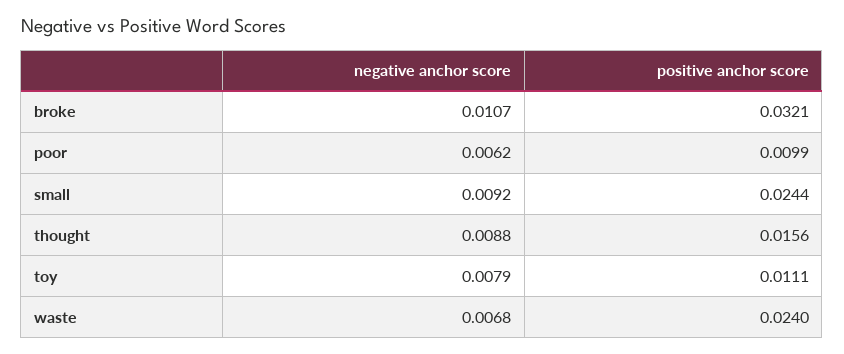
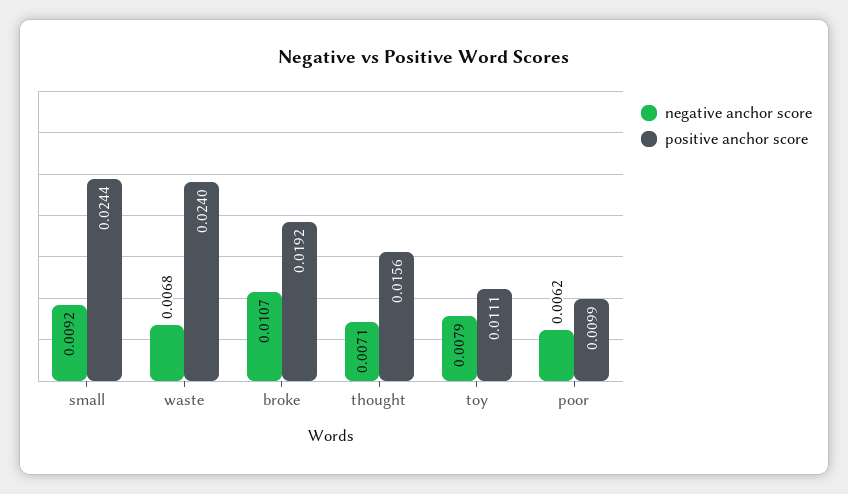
positive anchor score, broke: 0.0321 -> 0.0192
negative anchor score, thought: 0.0088 -> 0.0071

